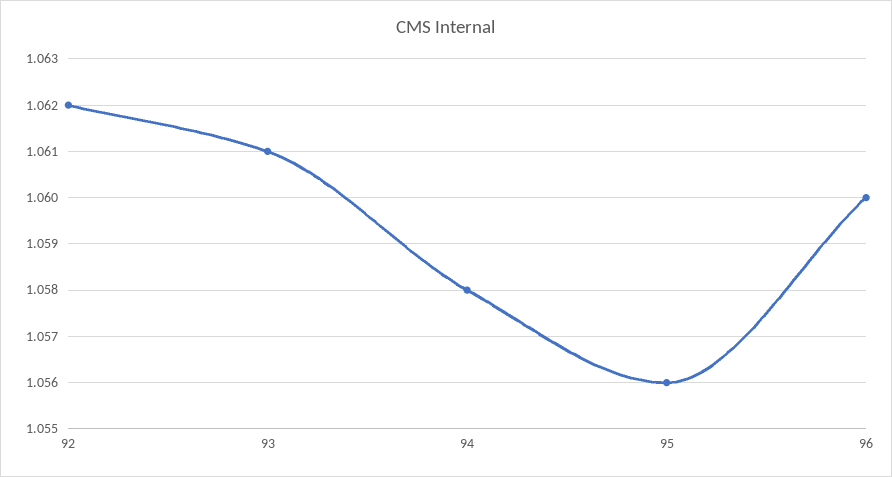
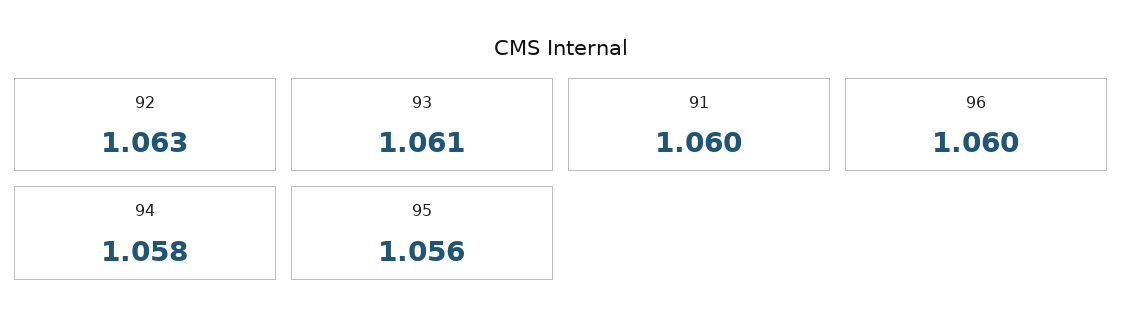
92: 1.062 -> 1.063
91: none -> 1.06

